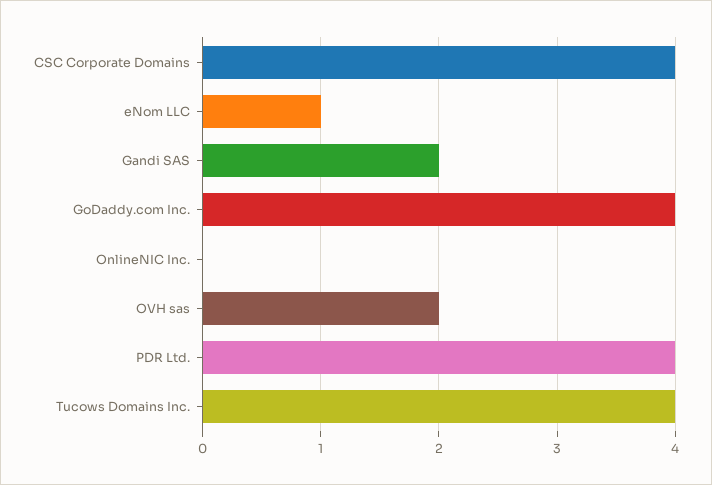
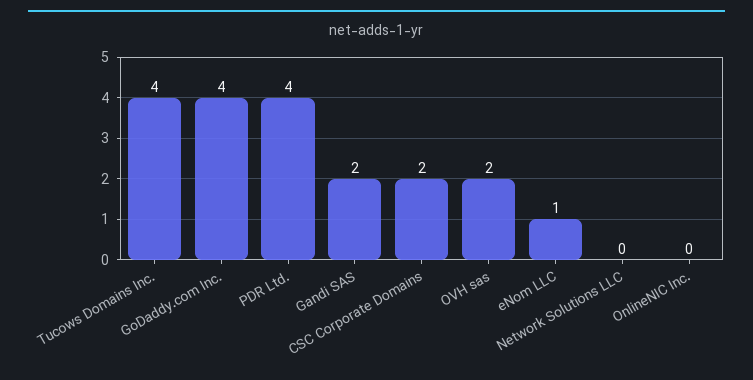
CSC Corporate Domains: 4 -> 2
Network Solutions LLC: none -> 0

